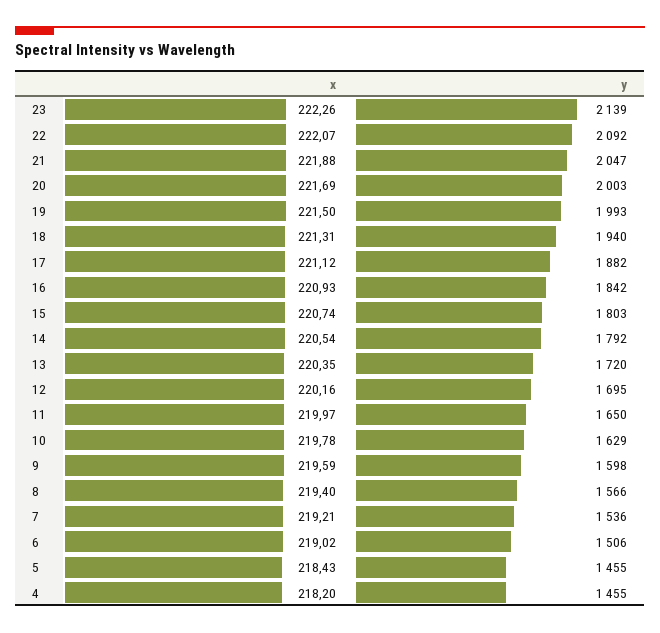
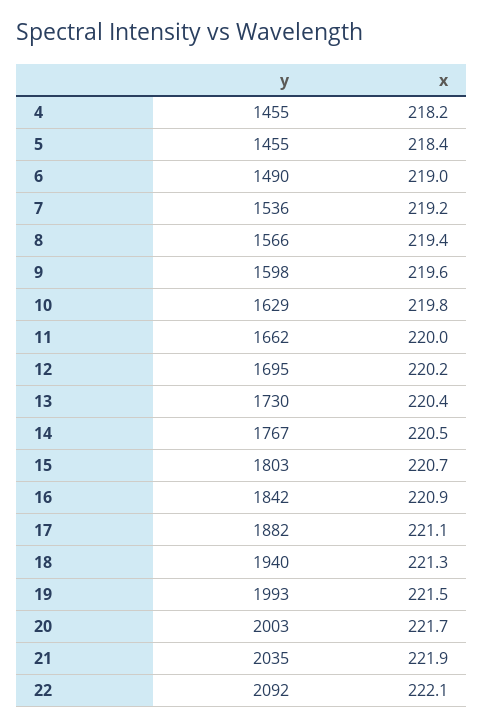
x, 23: 222.26 -> none
y, 23: 2139 -> none
y, 21: 2047 -> 2035
y, 14: 1792 -> 1767
y, 13: 1720 -> 1730
y, 11: 1650 -> 1662
y, 6: 1506 -> 1490

